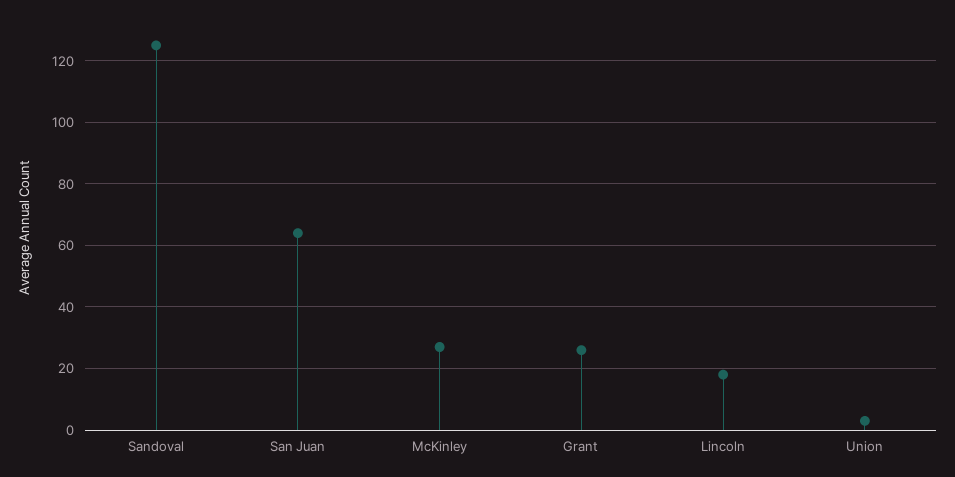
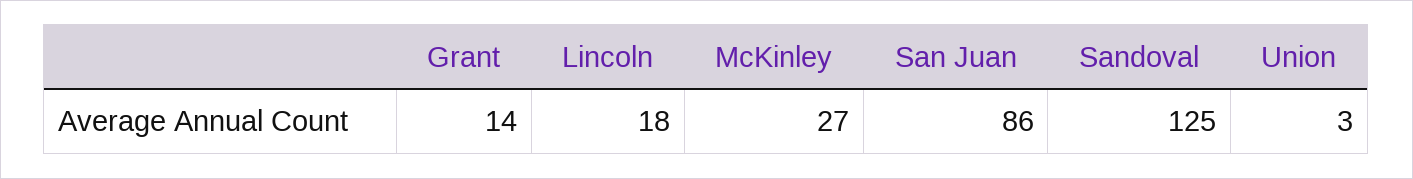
San Juan: 65 -> 86
Grant: 25 -> 14

